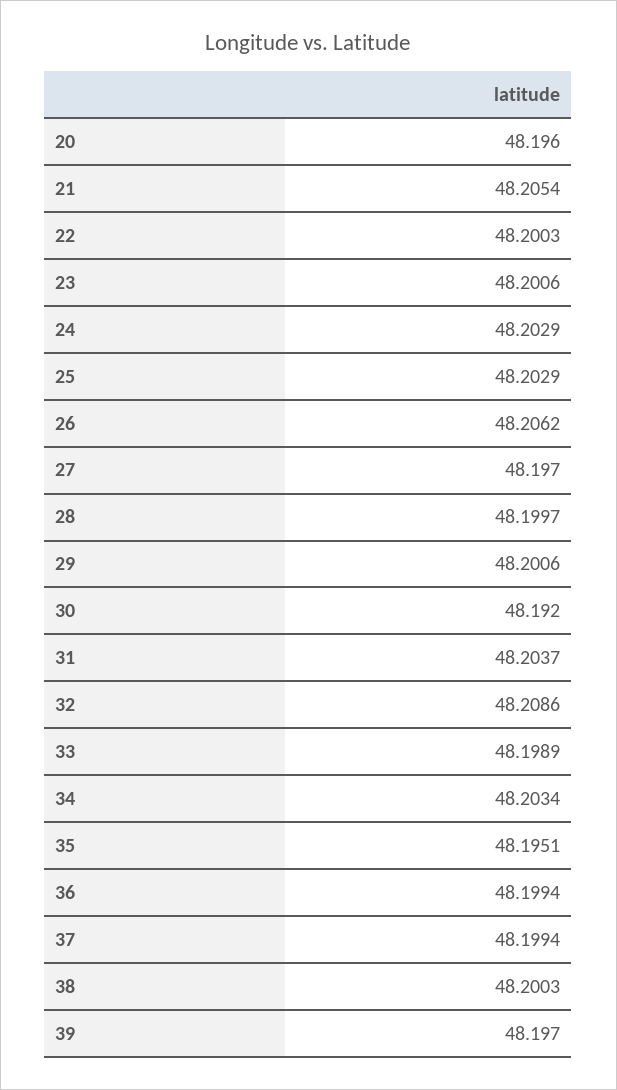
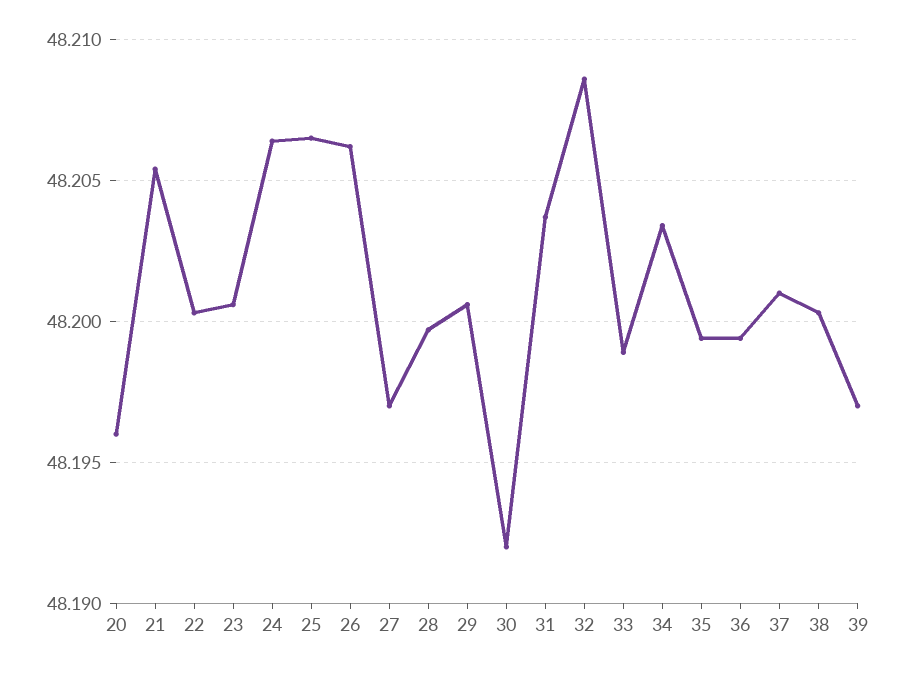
24: 48.2029 -> 48.2065
25: 48.2029 -> 48.2065
35: 48.1951 -> 48.1995
37: 48.1994 -> 48.201

